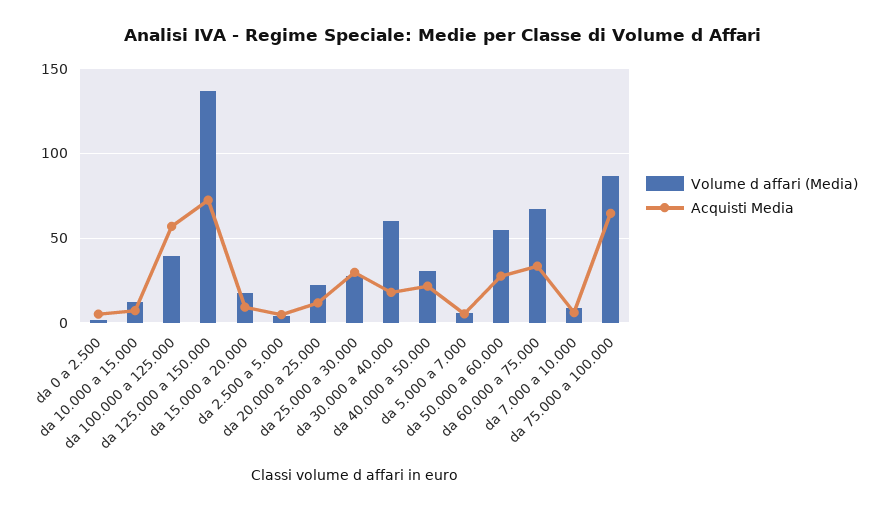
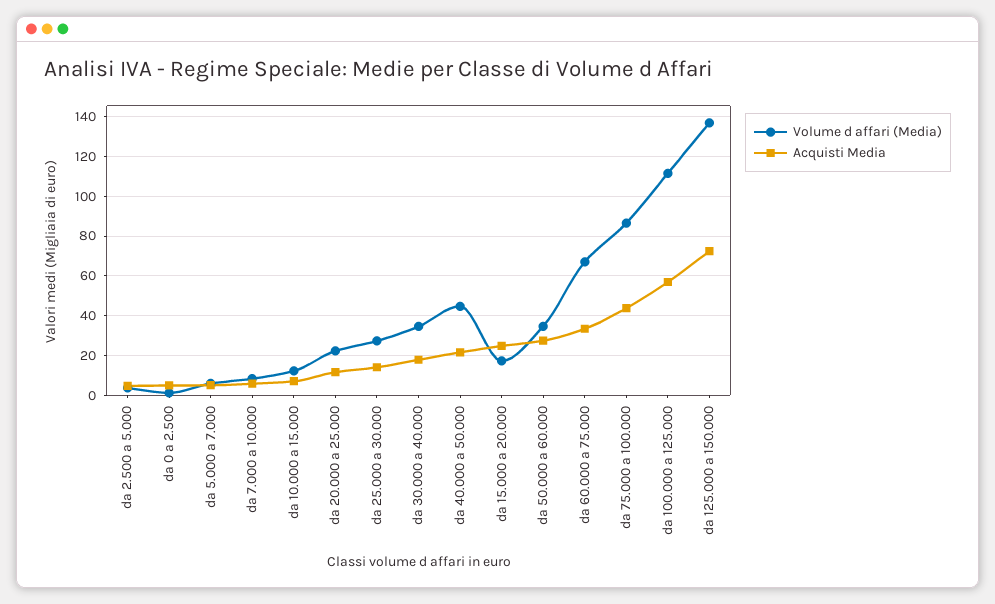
Volume d affari (Media), da 100.000 a 125.000: 40 -> 110
Acquisti Media, da 15.000 a 20.000: 10 -> 25
Acquisti Media, da 25.000 a 30.000: 30 -> 15
Volume d affari (Media), da 30.000 a 40.000: 60 -> 35
Volume d affari (Media), da 40.000 a 50.000: 30 -> 45
Volume d affari (Media), da 50.000 a 60.000: 55 -> 35
Acquisti Media, da 75.000 a 100.000: 65 -> 45

